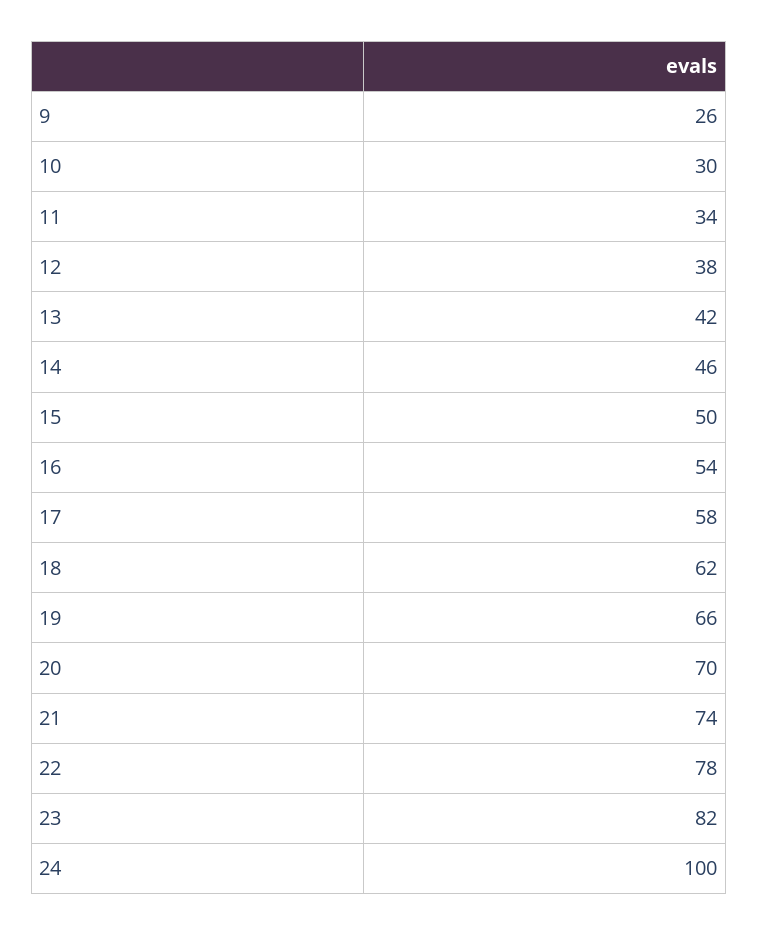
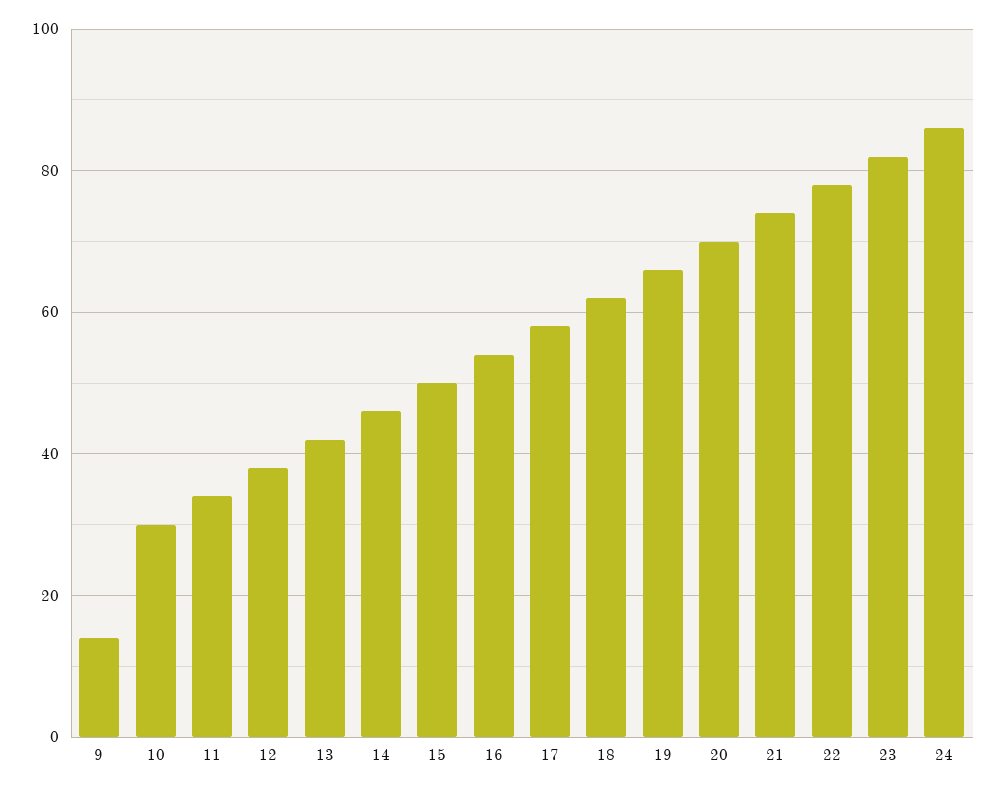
9: 26 -> 15
24: 100 -> 85

